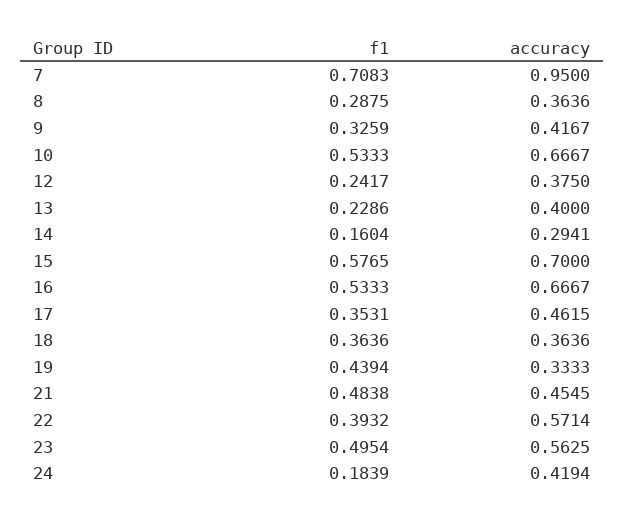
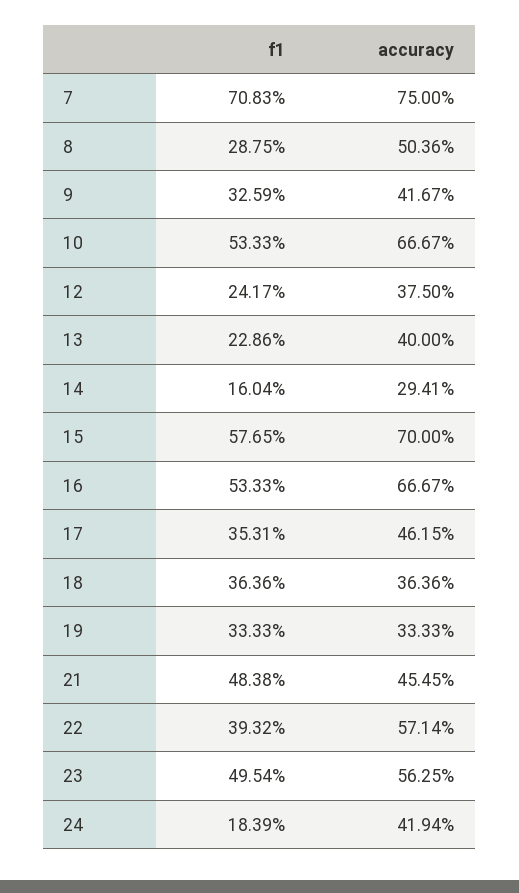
accuracy, 7: 0.95 -> 0.75
accuracy, 8: 0.3636 -> 0.5036
f1, 19: 0.4394 -> 0.3333

